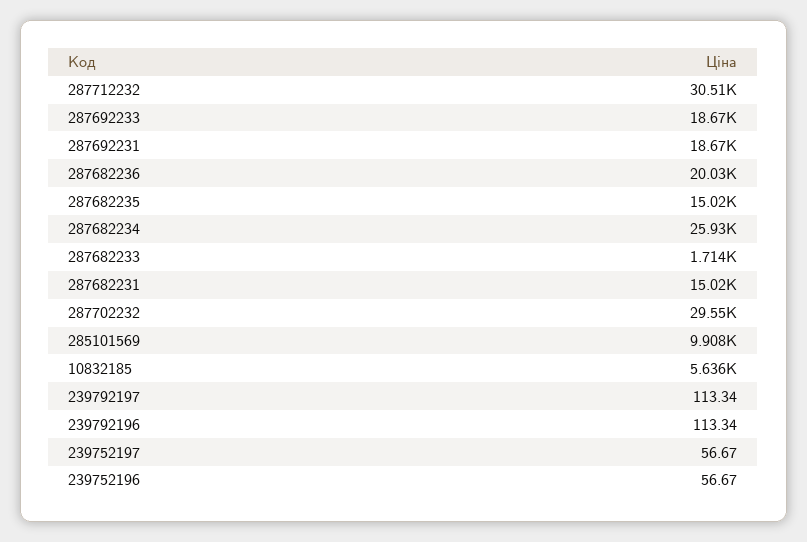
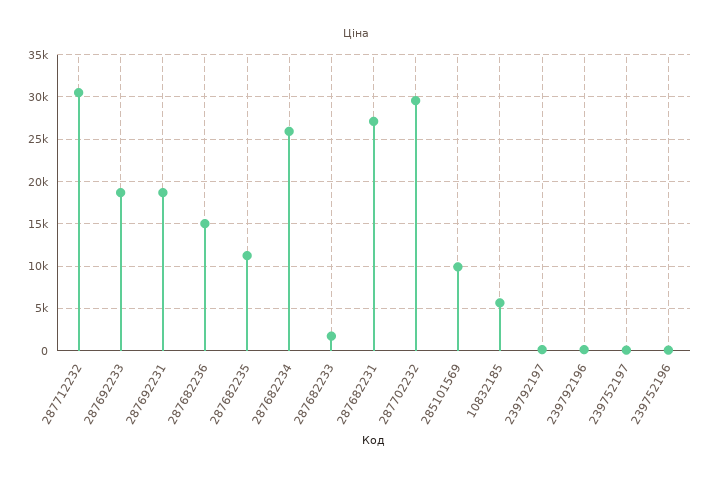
287682236: 20030 -> 15000
287682235: 15020 -> 11000
287682231: 15020 -> 27000

